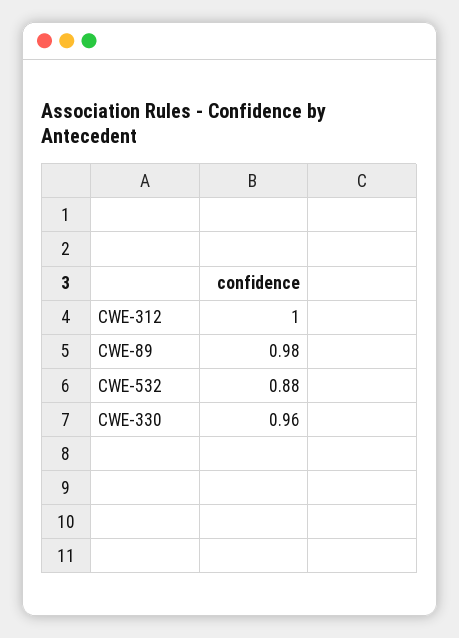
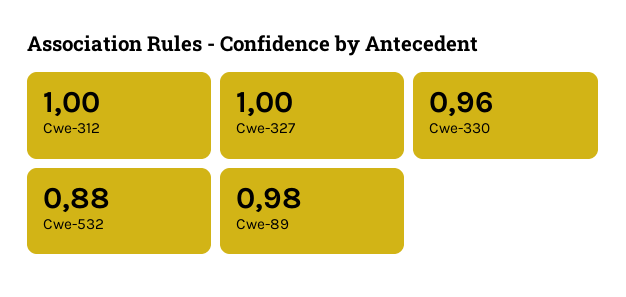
Cwe-327: none -> 1

